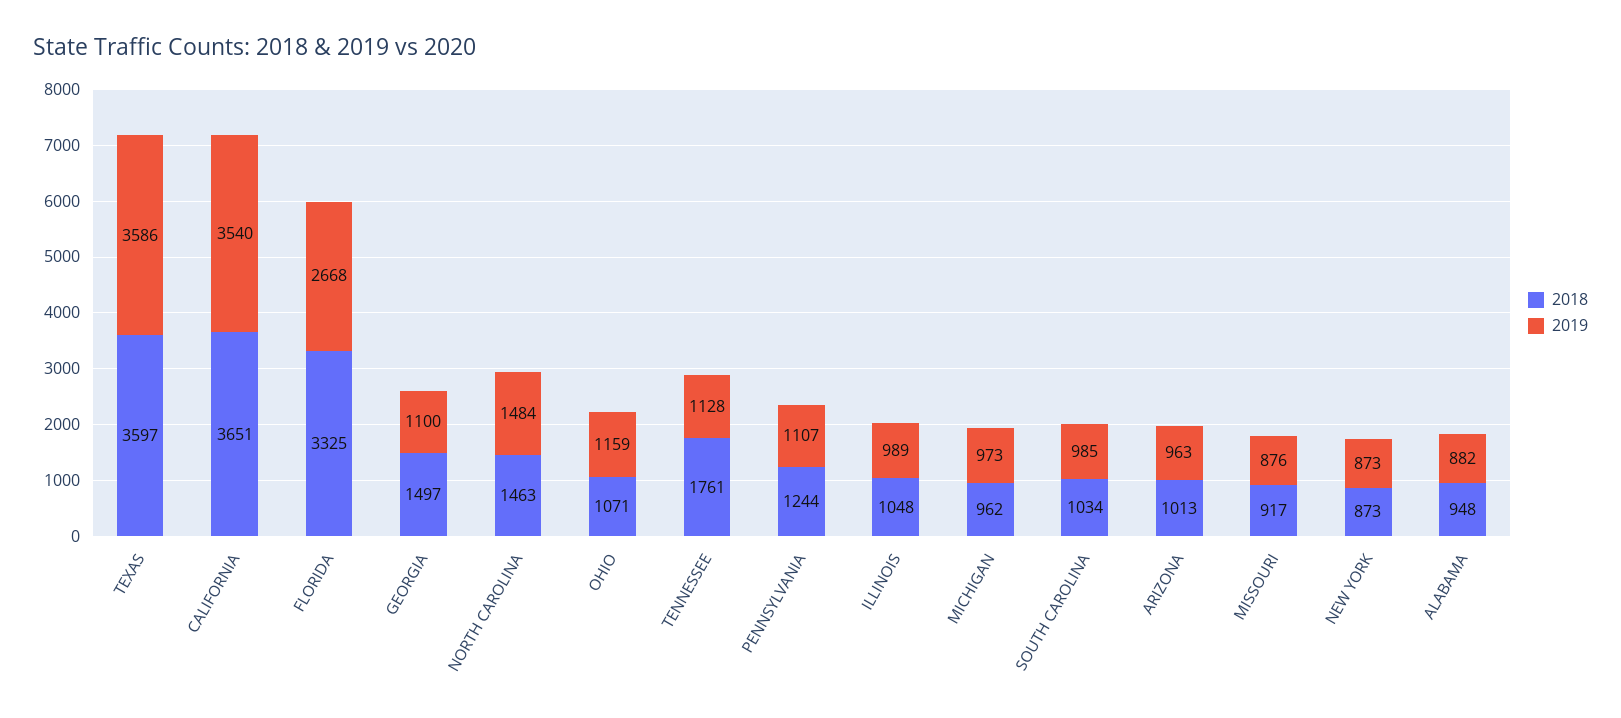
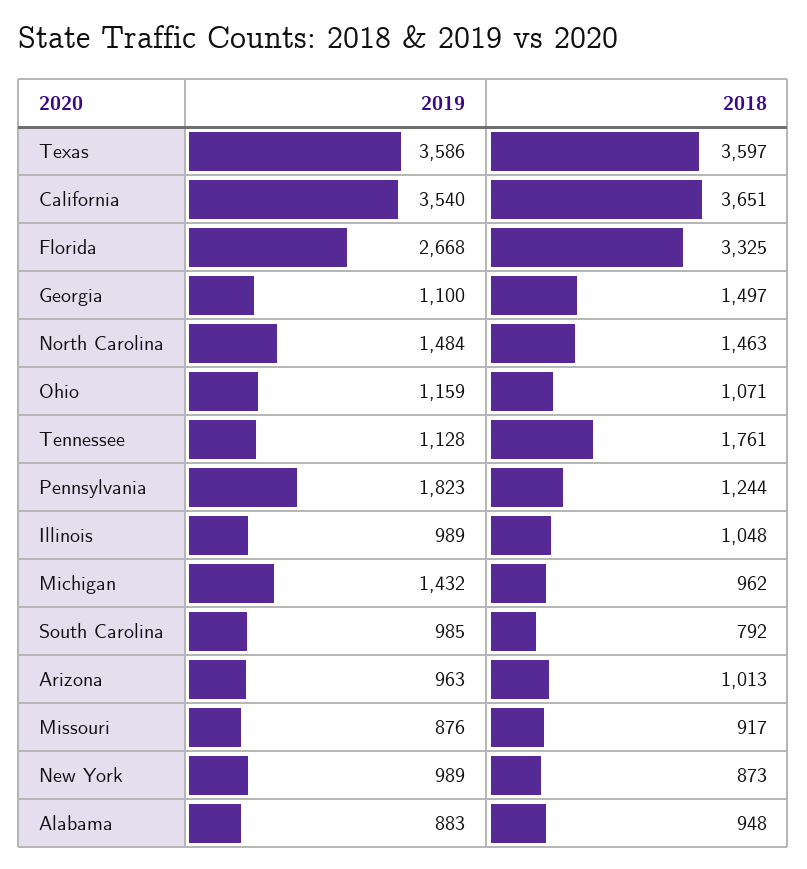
2019, PENNSYLVANIA: 1107 -> 1823
2019, MICHIGAN: 973 -> 1432
2018, SOUTH CAROLINA: 1034 -> 792
2019, NEW YORK: 873 -> 989
2019, ALABAMA: 882 -> 883

